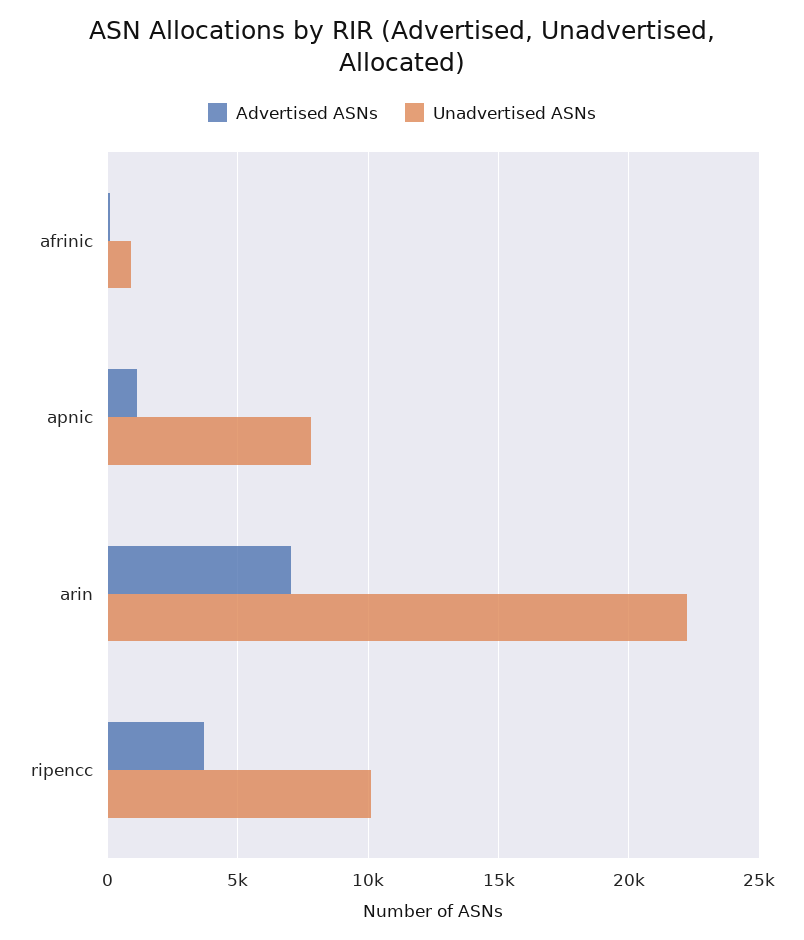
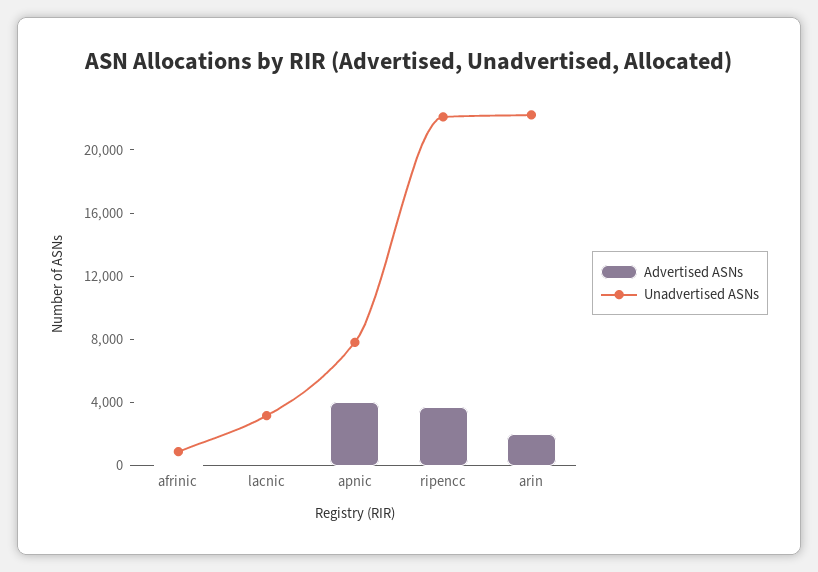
Advertised ASNs, apnic: 1000 -> 4000
Advertised ASNs, arin: 7000 -> 2000
Unadvertised ASNs, ripencc: 10000 -> 22000
Advertised ASNs, lacnic: none -> 0
Unadvertised ASNs, lacnic: none -> 3000

